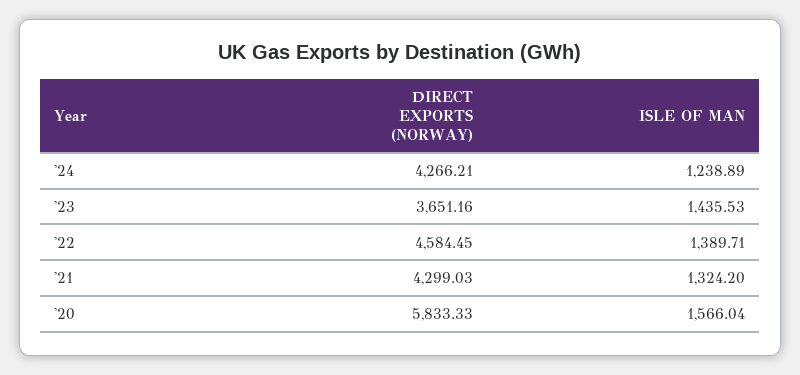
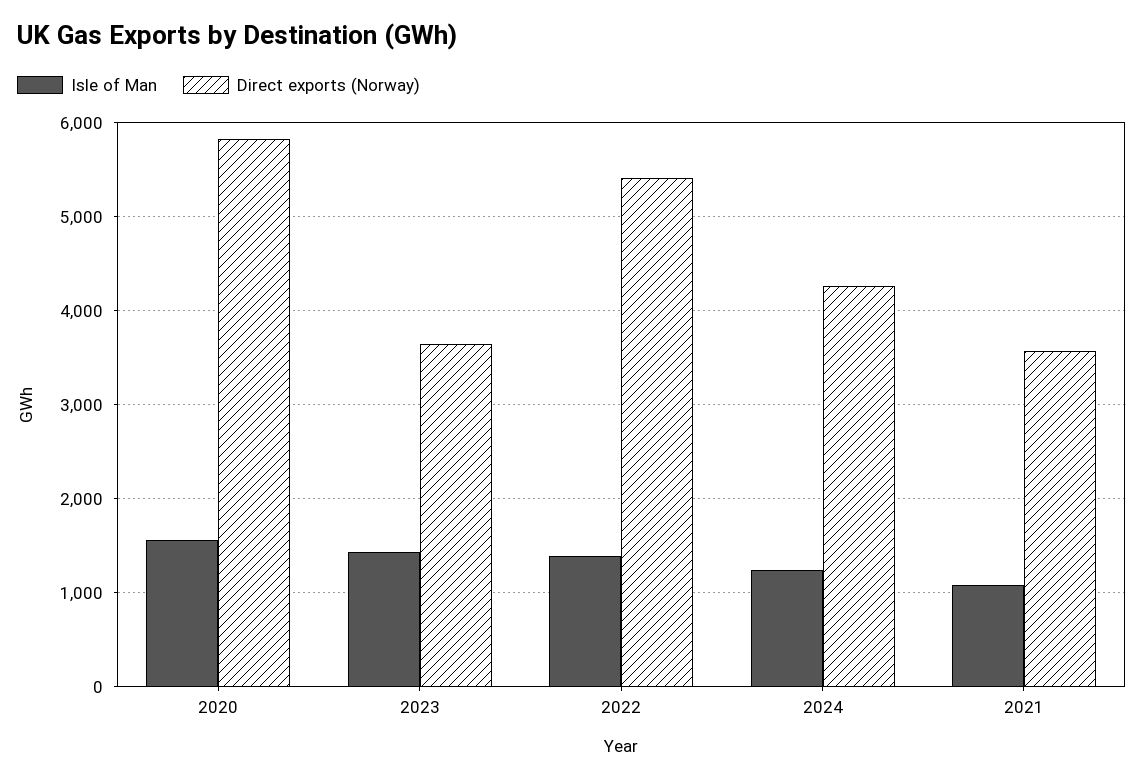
DIRECT EXPORTS (NORWAY), '22: 4584.45 -> 5400
DIRECT EXPORTS (NORWAY), '21: 4299.03 -> 3600
ISLE OF MAN, '21: 1324.2 -> 1100

